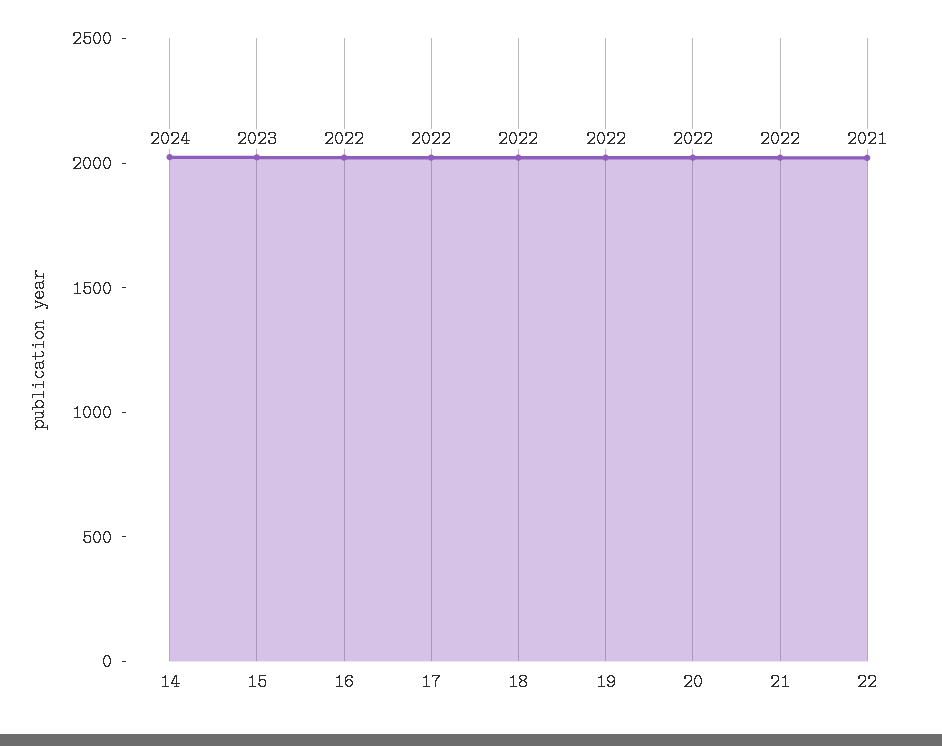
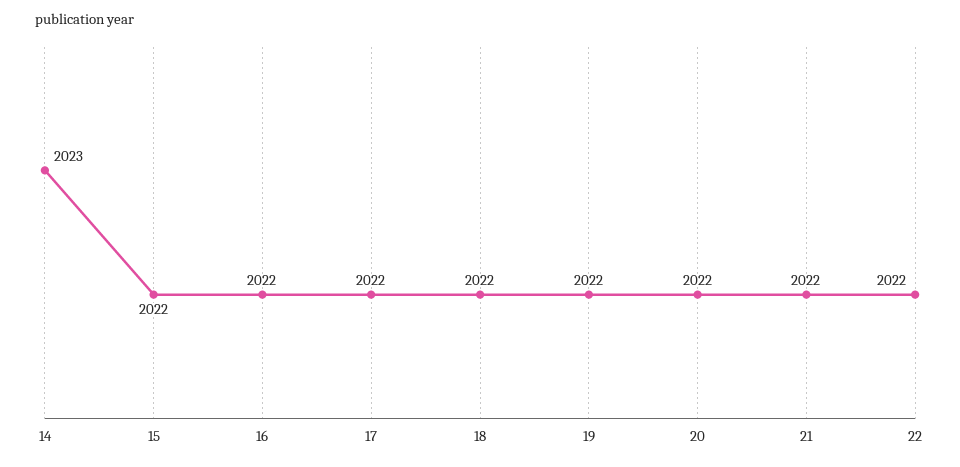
14: 2024 -> 2023
15: 2023 -> 2022
22: 2021 -> 2022

